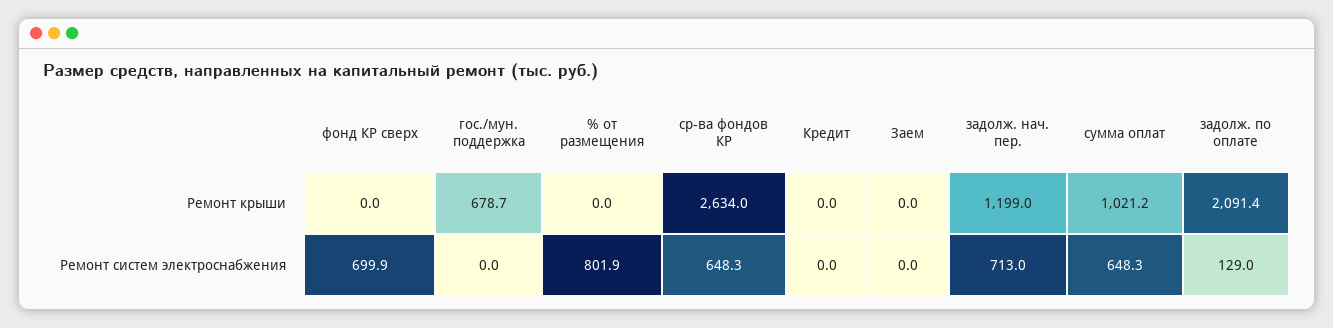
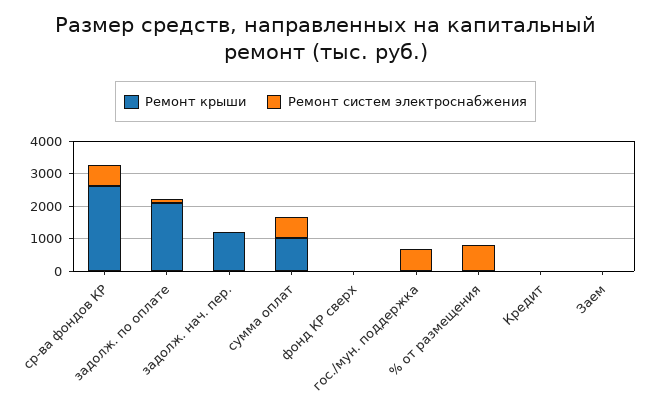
Ремонт крыши, гос./мун. поддержка: 678.7 -> 0
Ремонт систем электроснабжения, фонд КР сверх: 699.9 -> 0
Ремонт систем электроснабжения, гос./мун. поддержка: 0 -> 750
Ремонт систем электроснабжения, задолж. нач. пер.: 713 -> 0

